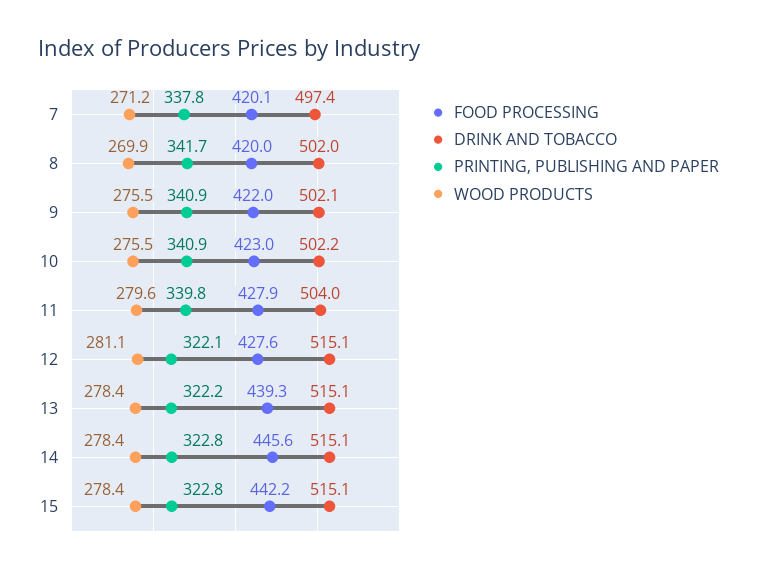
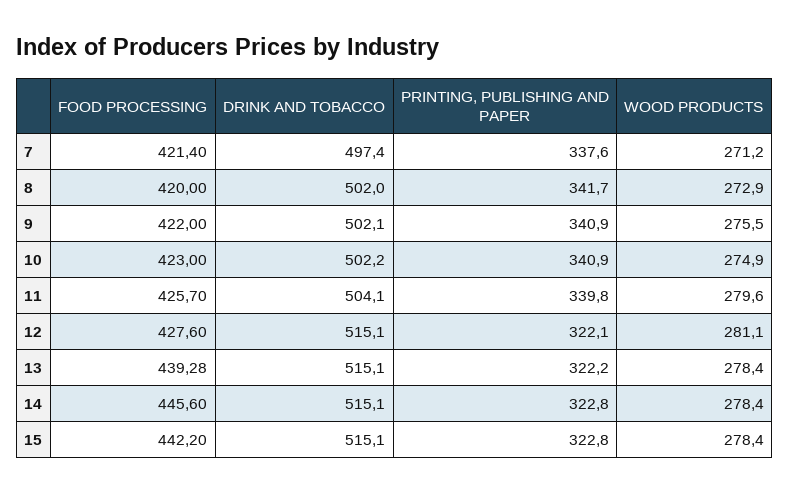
FOOD PROCESSING, 7: 420.1 -> 421.4
PRINTING, PUBLISHING AND PAPER, 7: 337.8 -> 337.6
WOOD PRODUCTS, 8: 269.9 -> 272.9
WOOD PRODUCTS, 10: 275.5 -> 274.9
FOOD PROCESSING, 11: 427.9 -> 425.7
DRINK AND TOBACCO, 11: 504 -> 504.1

